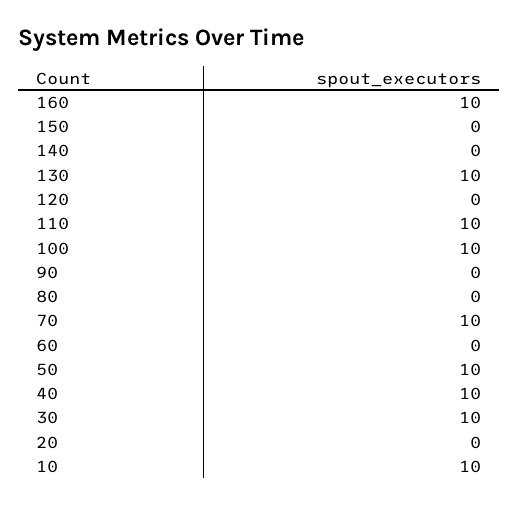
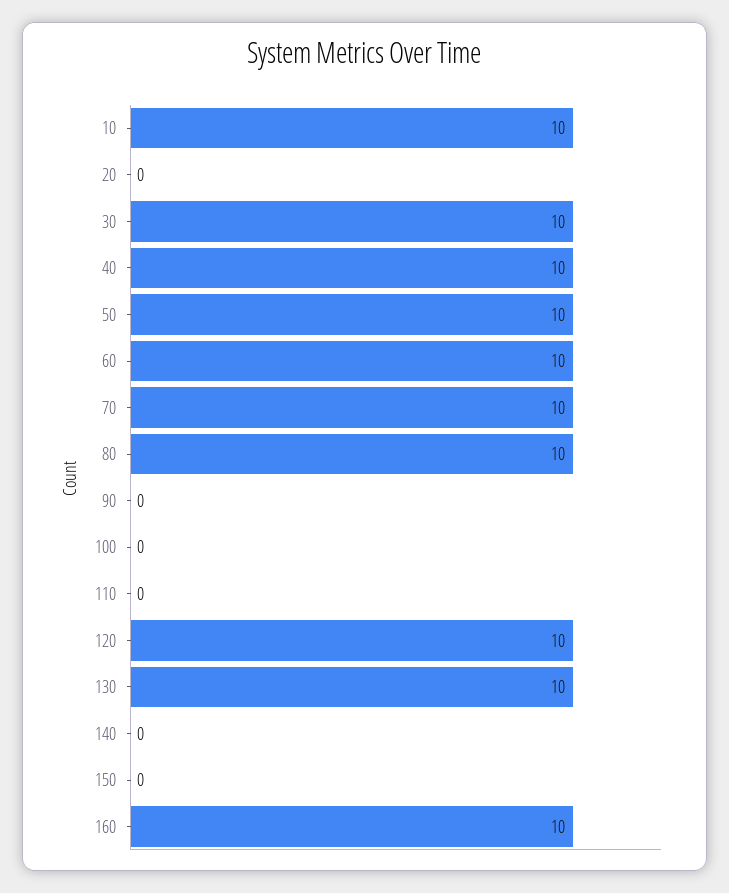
120: 0 -> 10
110: 10 -> 0
100: 10 -> 0
80: 0 -> 10
60: 0 -> 10

